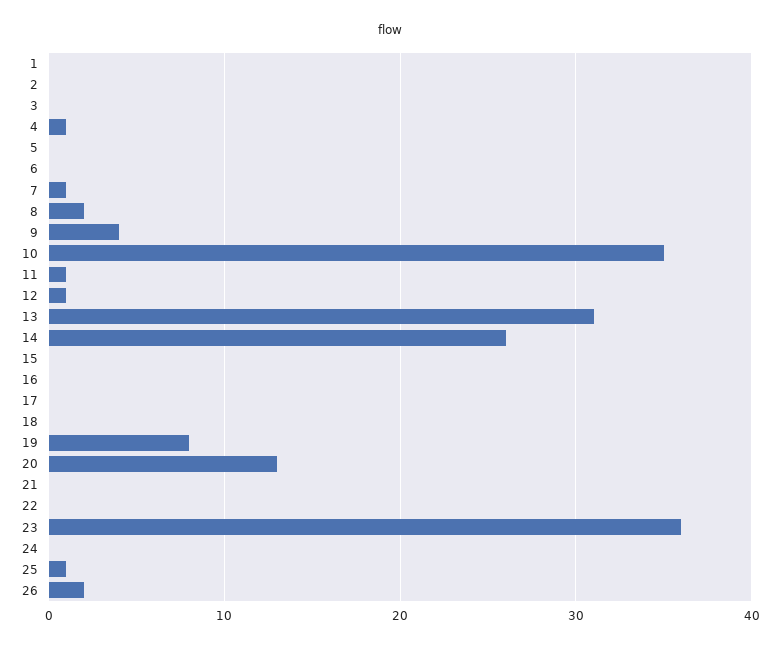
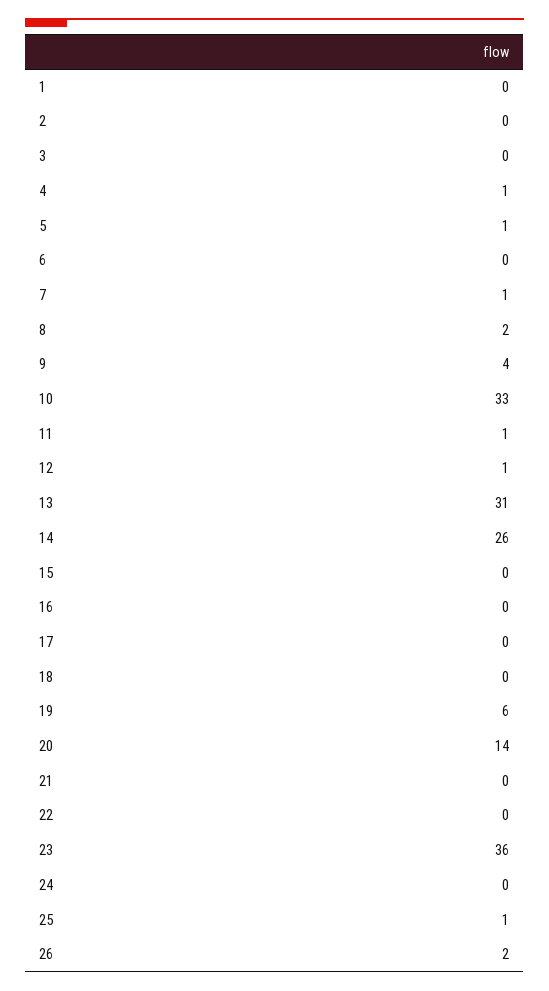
5: 0 -> 1
10: 35 -> 33
19: 8 -> 6
20: 13 -> 14

